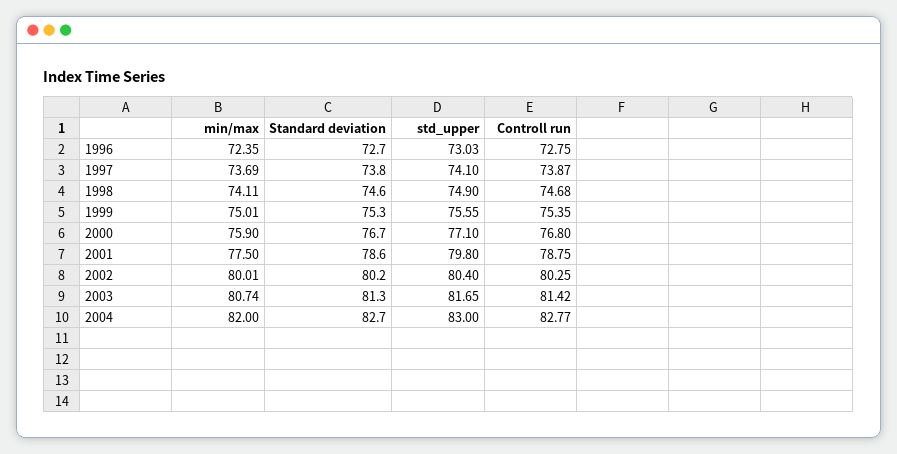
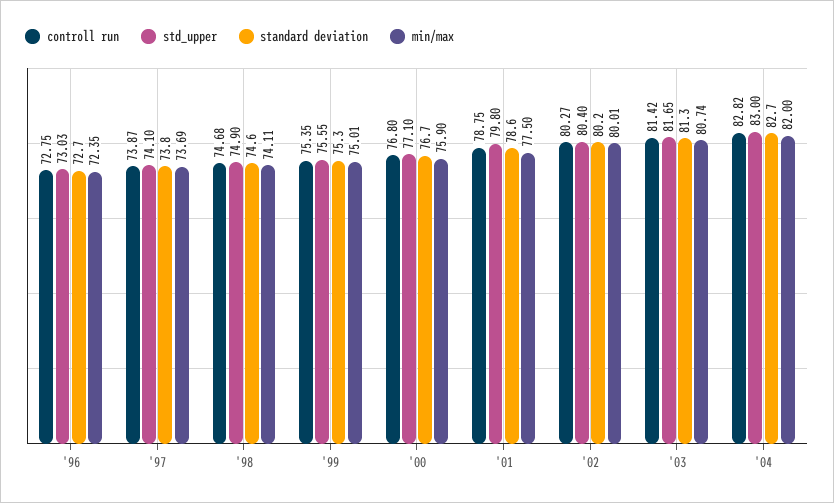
Controll run, 2002: 80.25 -> 80.27
Controll run, 2004: 82.77 -> 82.82

